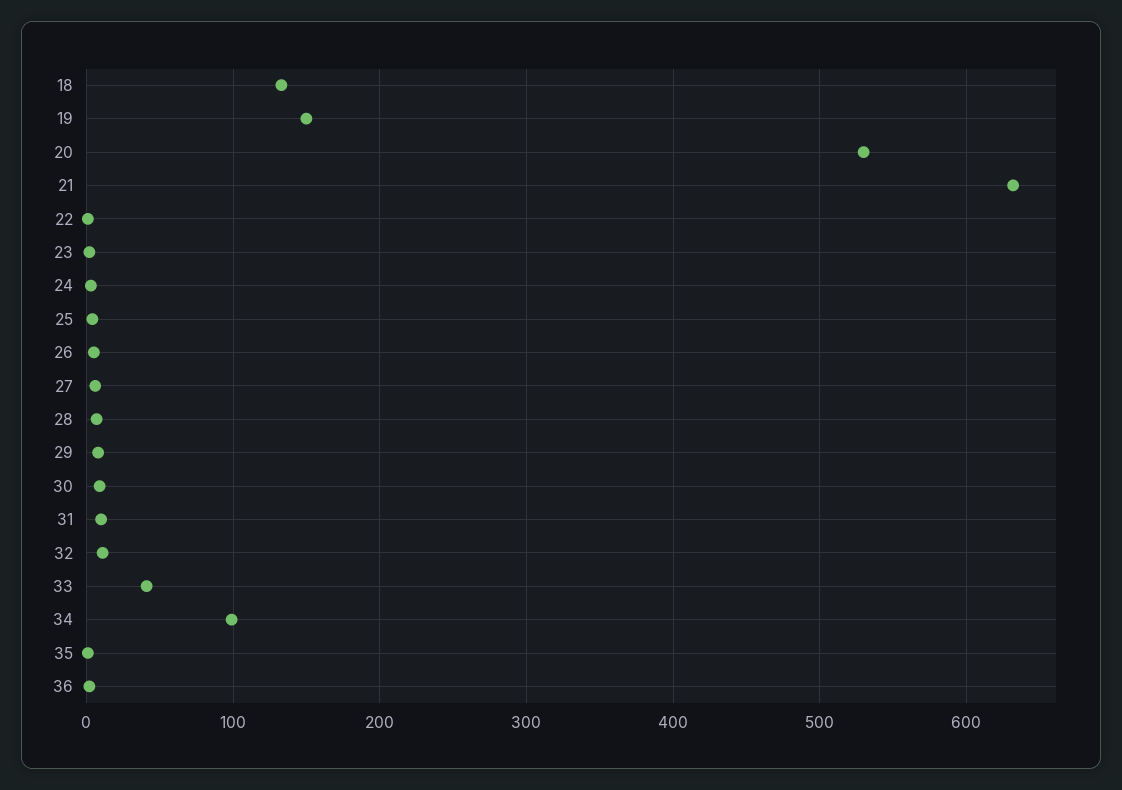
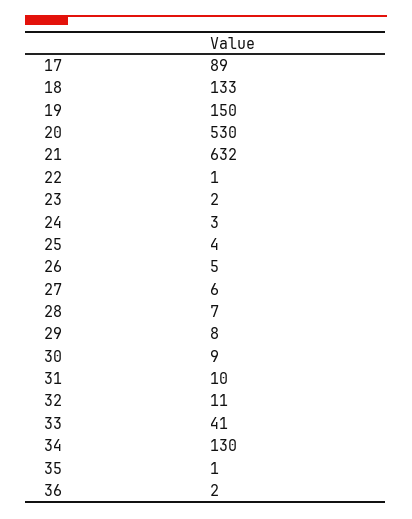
34: 100 -> 130
17: none -> 89

